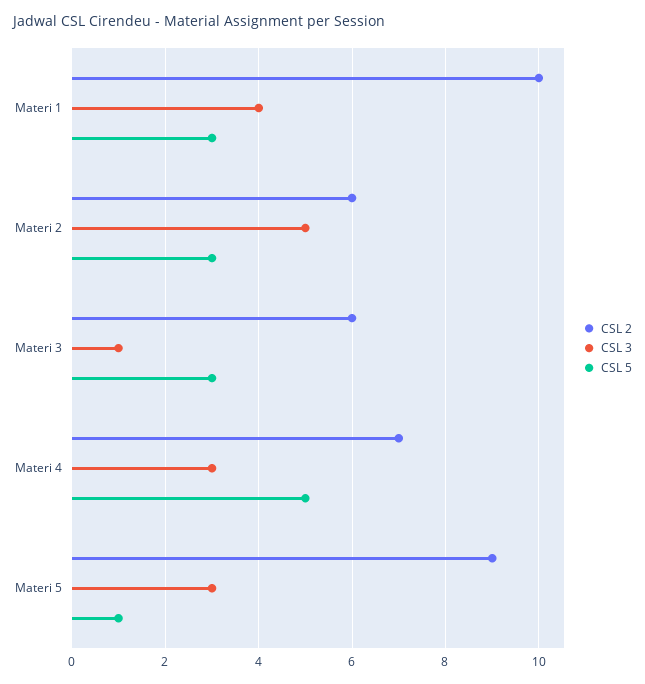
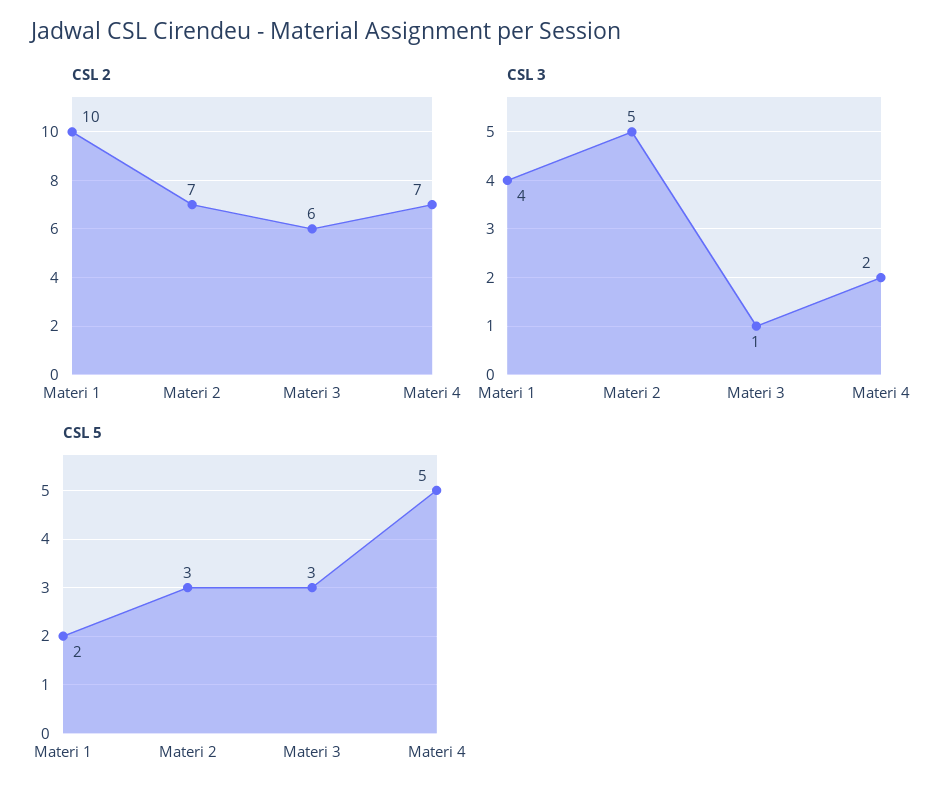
CSL 5, Materi 1: 3 -> 2
CSL 2, Materi 2: 6 -> 7
CSL 3, Materi 4: 3 -> 2
CSL 2, Materi 5: 9 -> none
CSL 3, Materi 5: 3 -> none
CSL 5, Materi 5: 1 -> none

